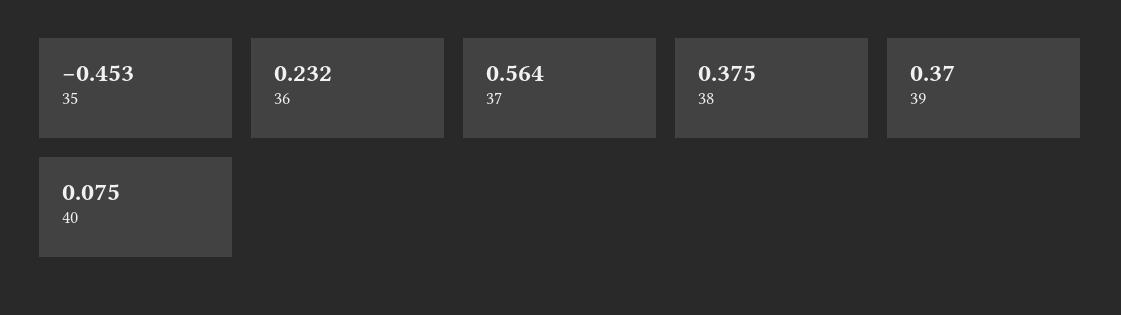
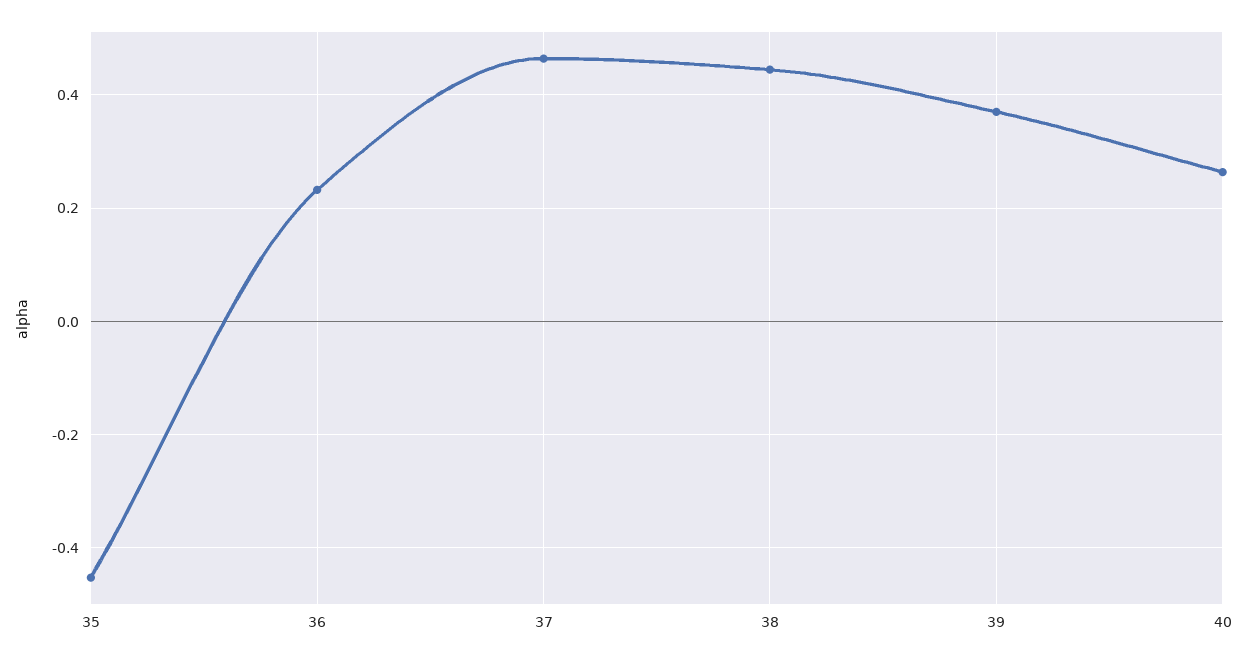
37: 0.564 -> 0.46
38: 0.375 -> 0.44
40: 0.075 -> 0.26

